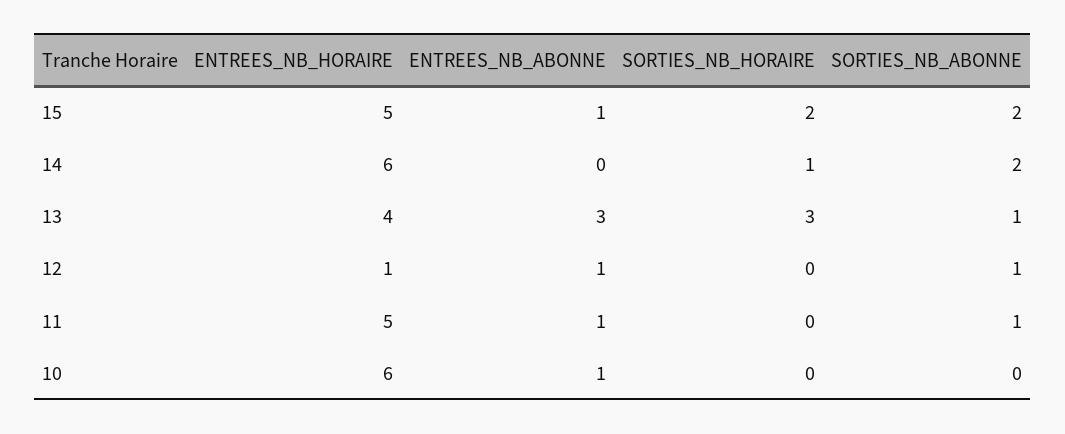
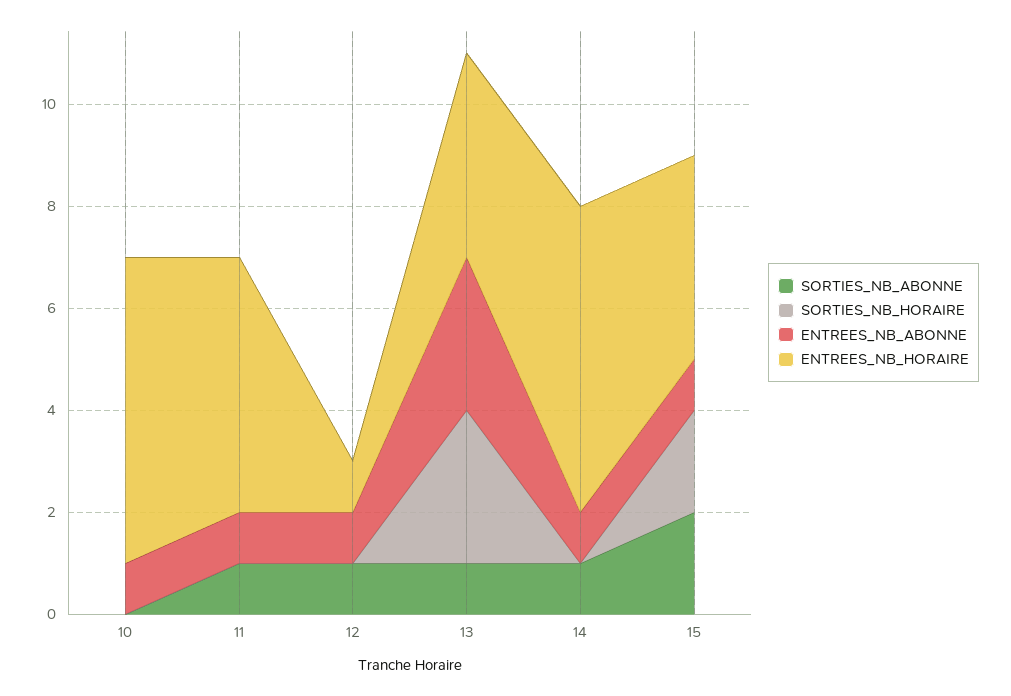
ENTREES_NB_HORAIRE, 15: 5 -> 4
ENTREES_NB_ABONNE, 14: 0 -> 1
SORTIES_NB_HORAIRE, 14: 1 -> 0
SORTIES_NB_ABONNE, 14: 2 -> 1

